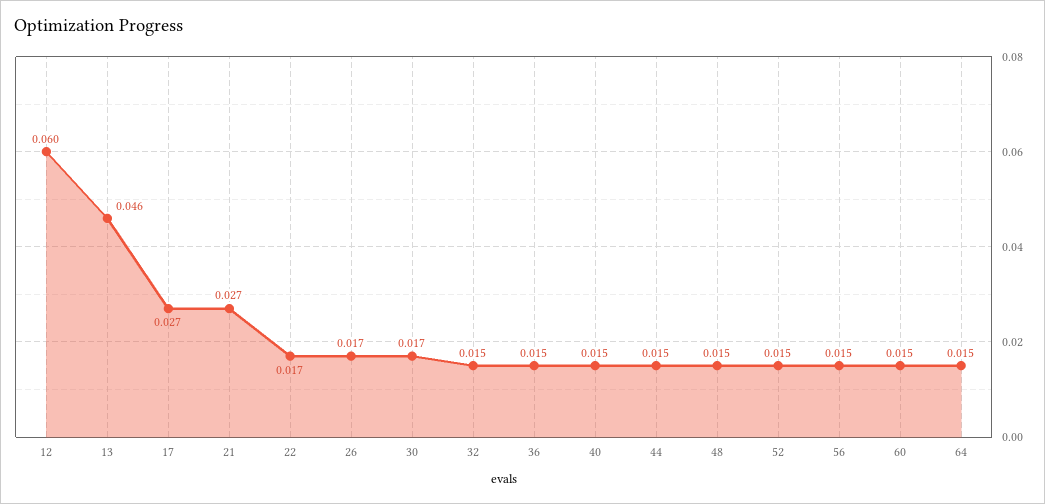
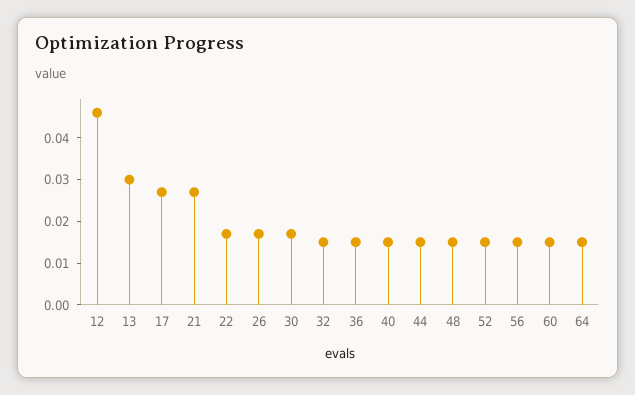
12: 0.06 -> 0.045
13: 0.046 -> 0.03

